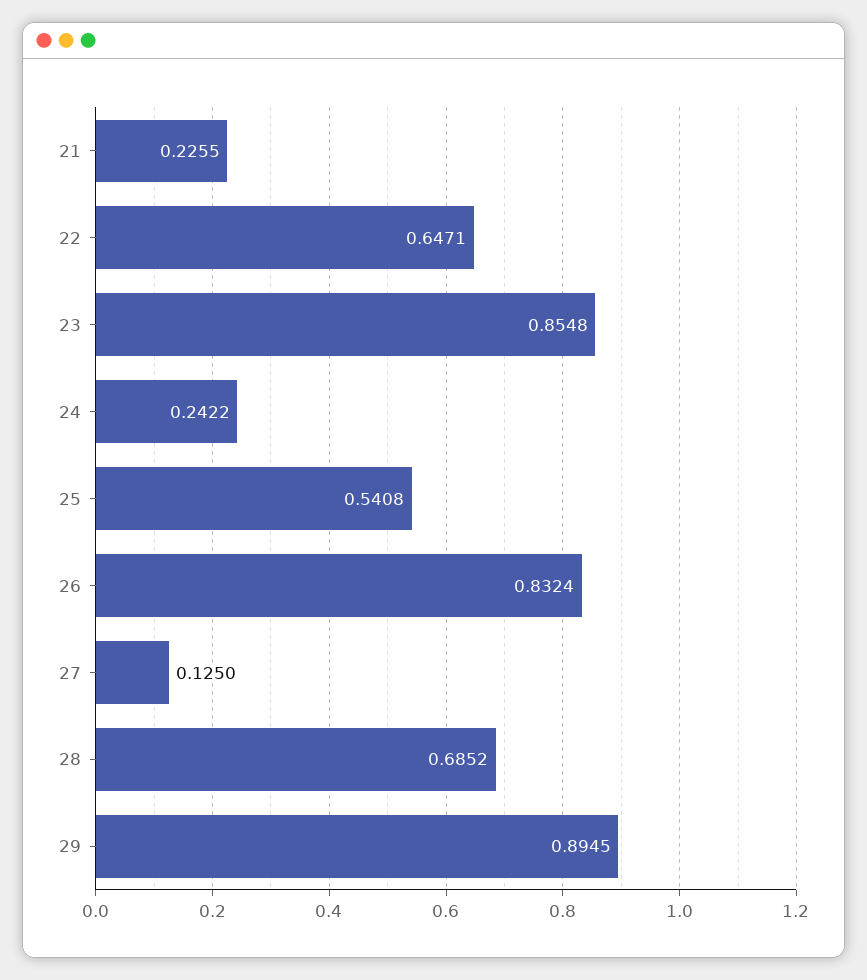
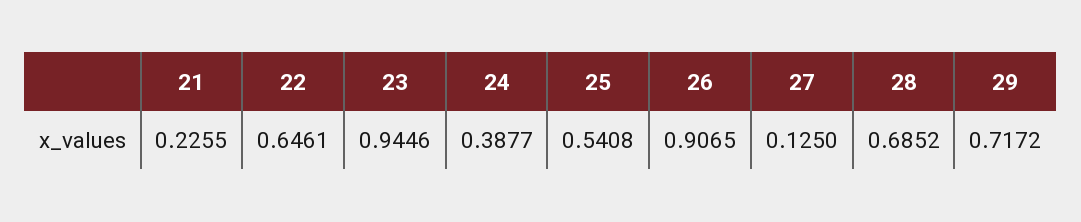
22: 0.6471 -> 0.6461
23: 0.8548 -> 0.9446
24: 0.2422 -> 0.3877
26: 0.8324 -> 0.9065
29: 0.8945 -> 0.7172

